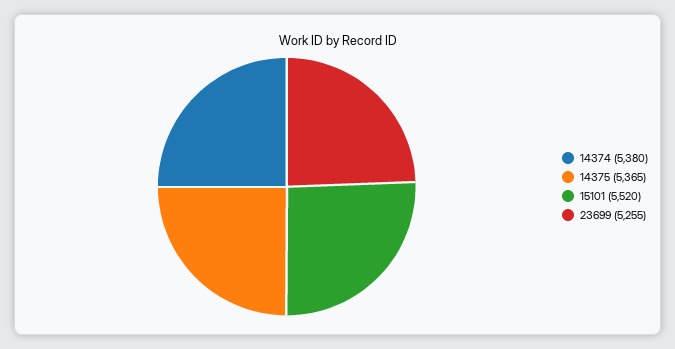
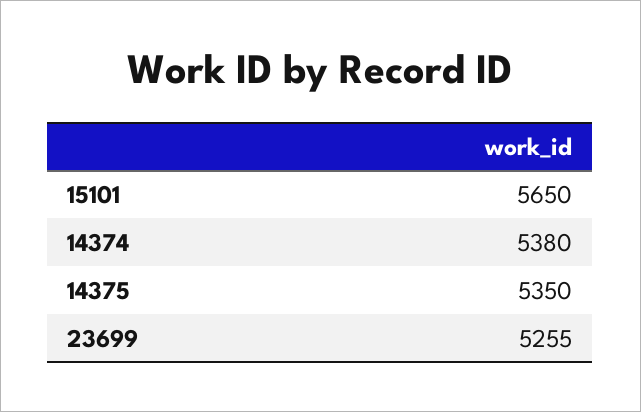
14375: 5365 -> 5350
15101: 5520 -> 5650

